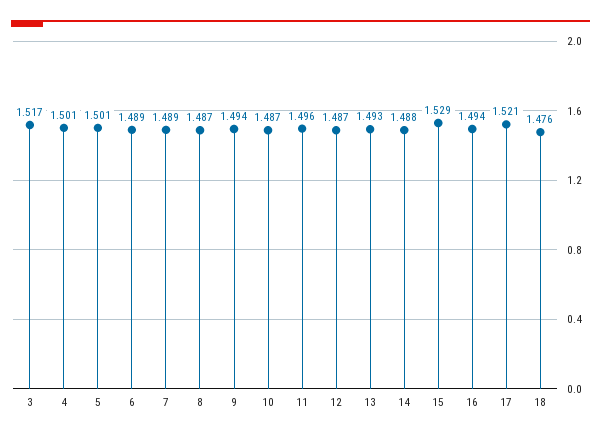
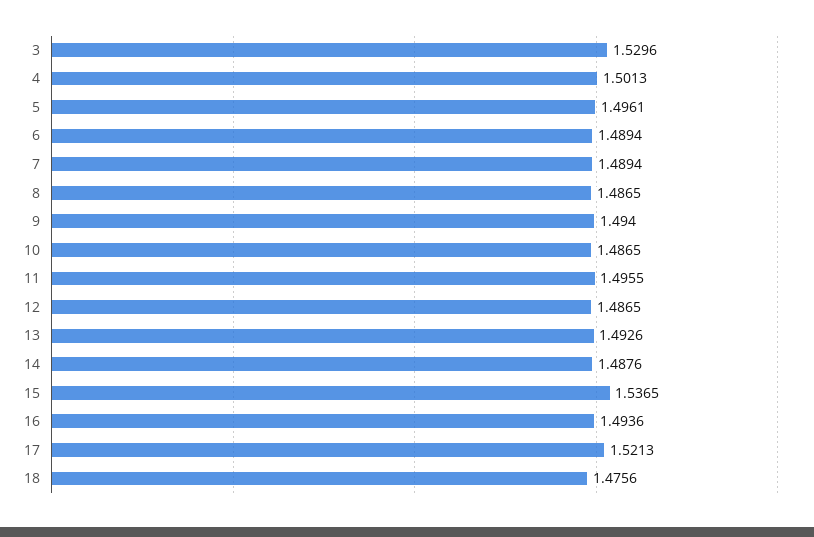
3: 1.517 -> 1.5296
5: 1.501 -> 1.4961
15: 1.529 -> 1.5365

